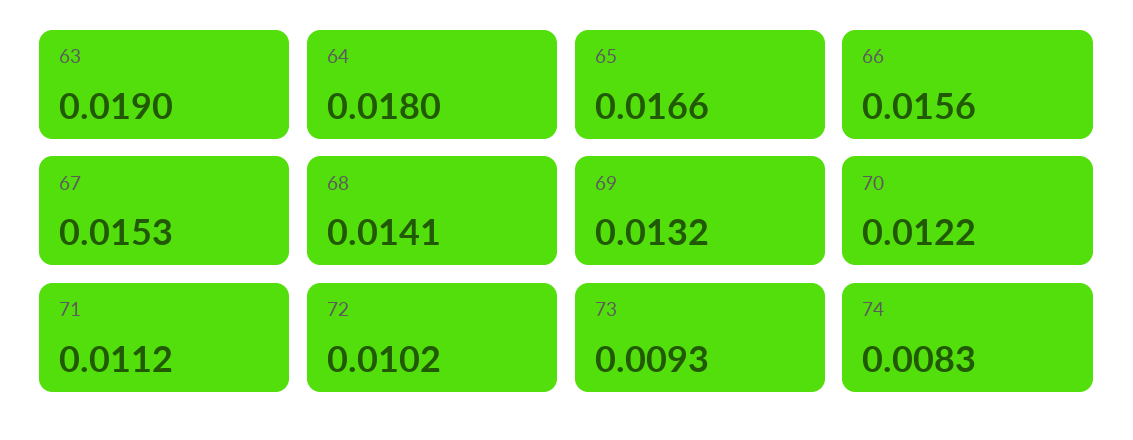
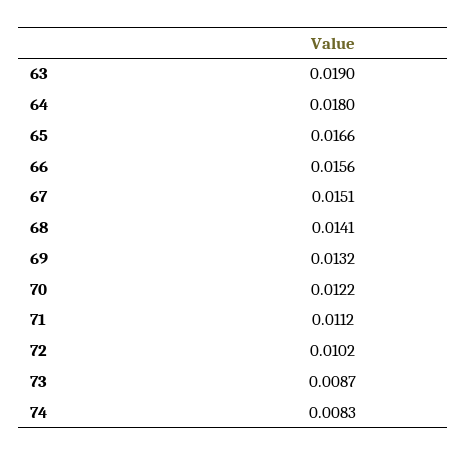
67: 0.0153 -> 0.0151
73: 0.0093 -> 0.0087

